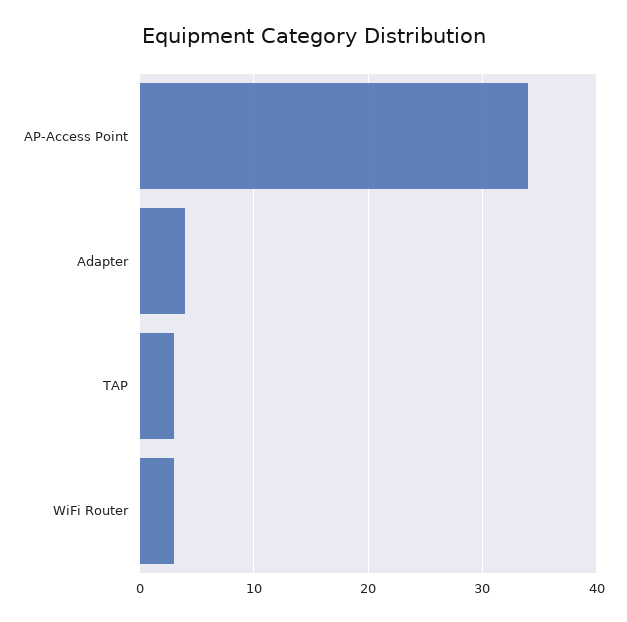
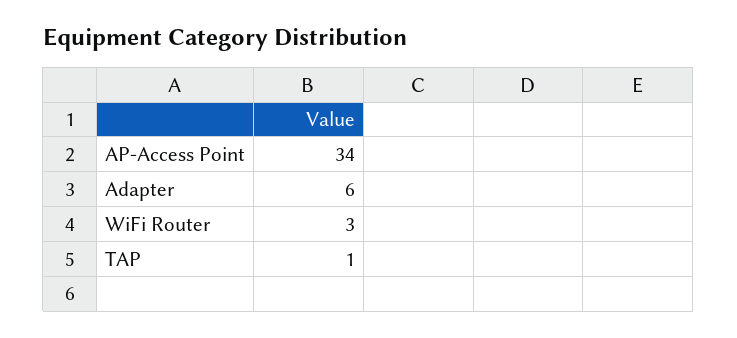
Adapter: 4 -> 6
TAP: 3 -> 1

